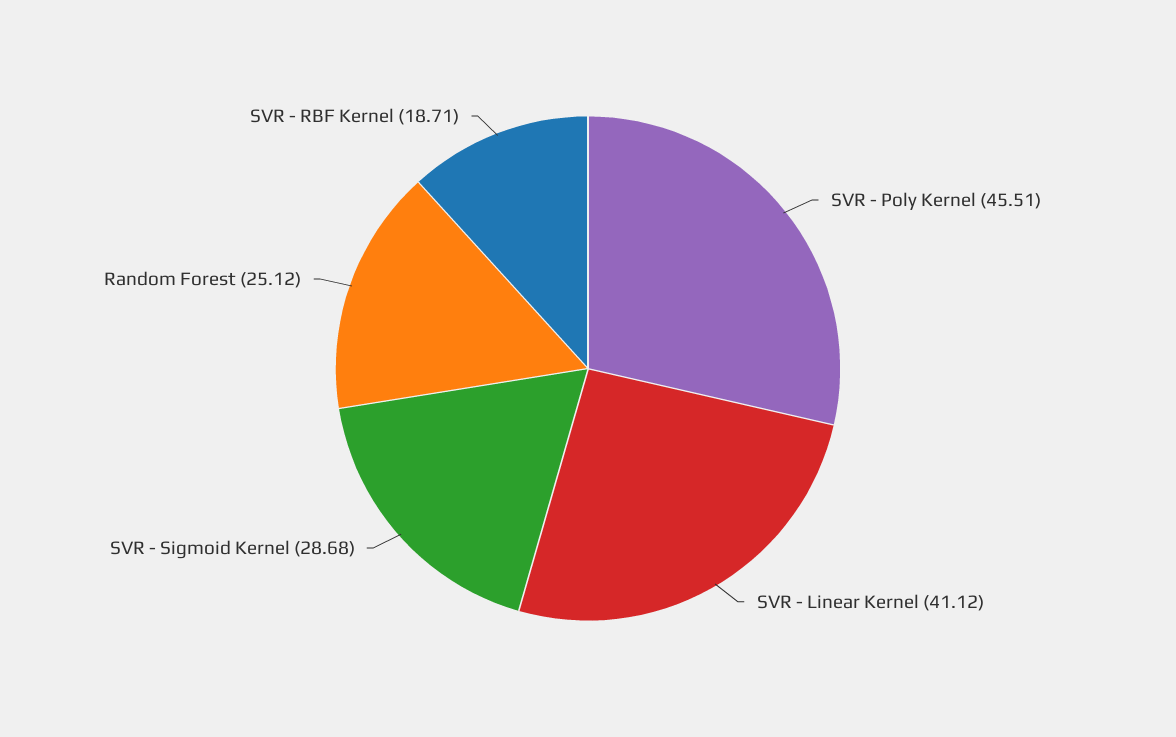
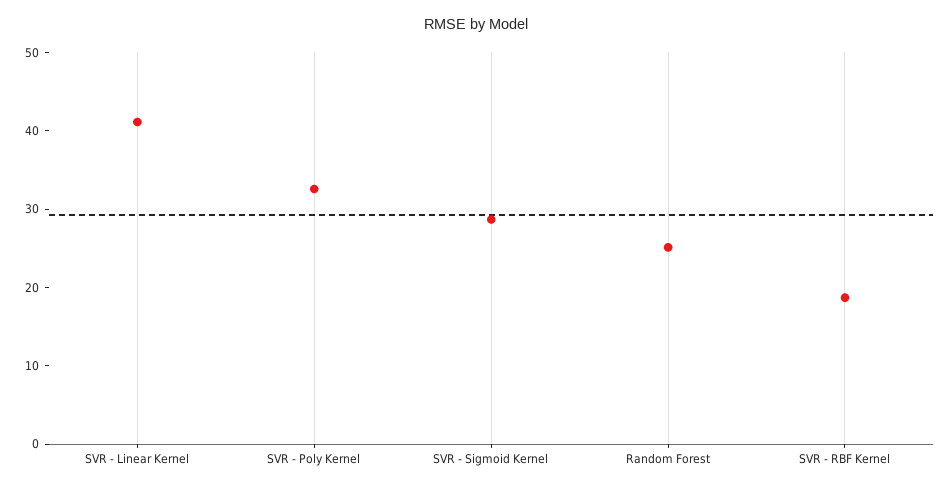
SVR - Poly Kernel: 45.51 -> 32

